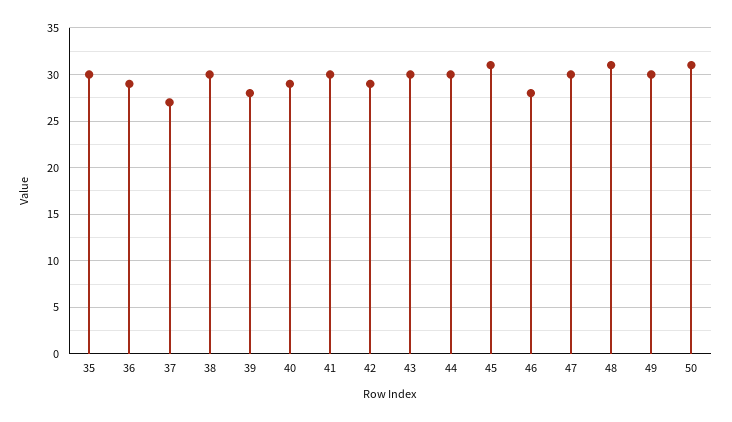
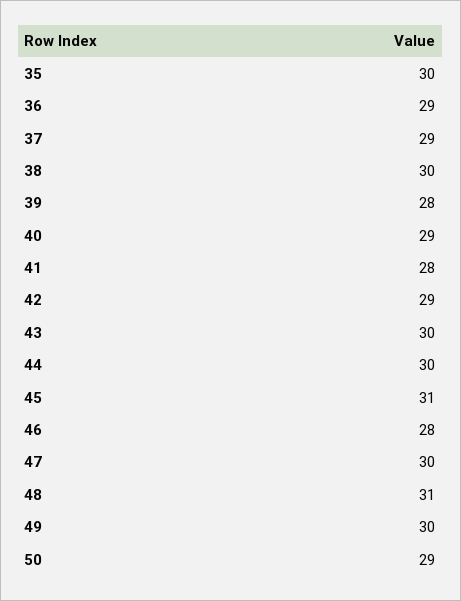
37: 27 -> 29
41: 30 -> 28
50: 31 -> 29

